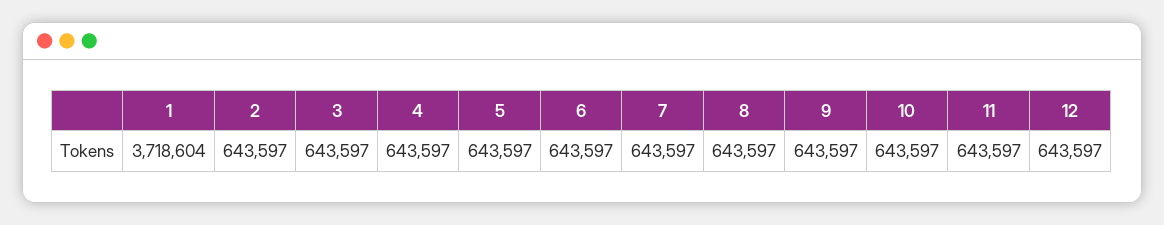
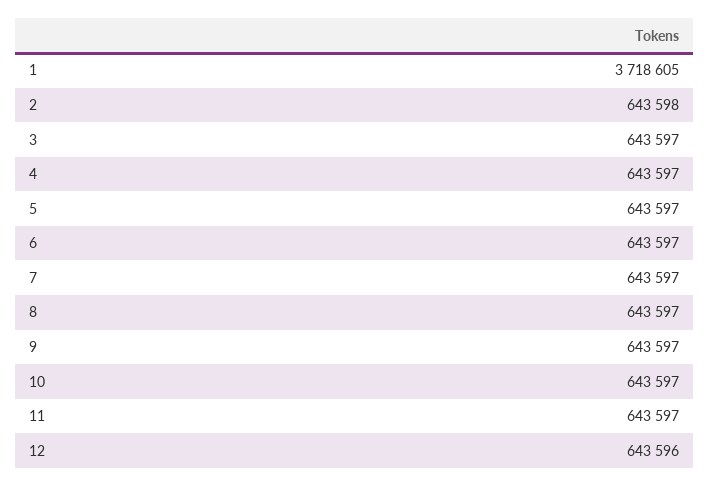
1: 3718604 -> 3718605
2: 643597 -> 643598
12: 643597 -> 643596

